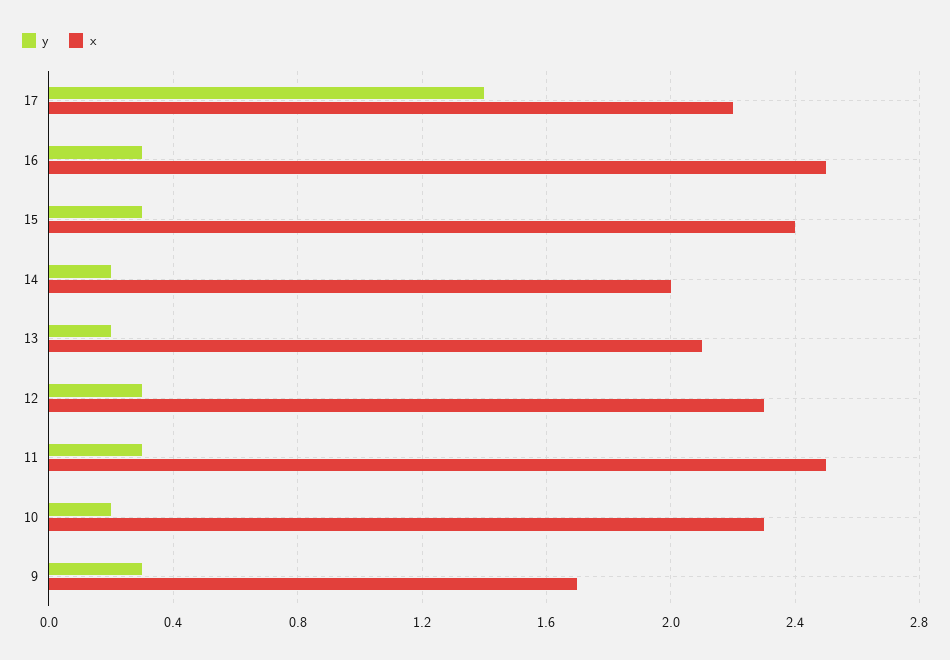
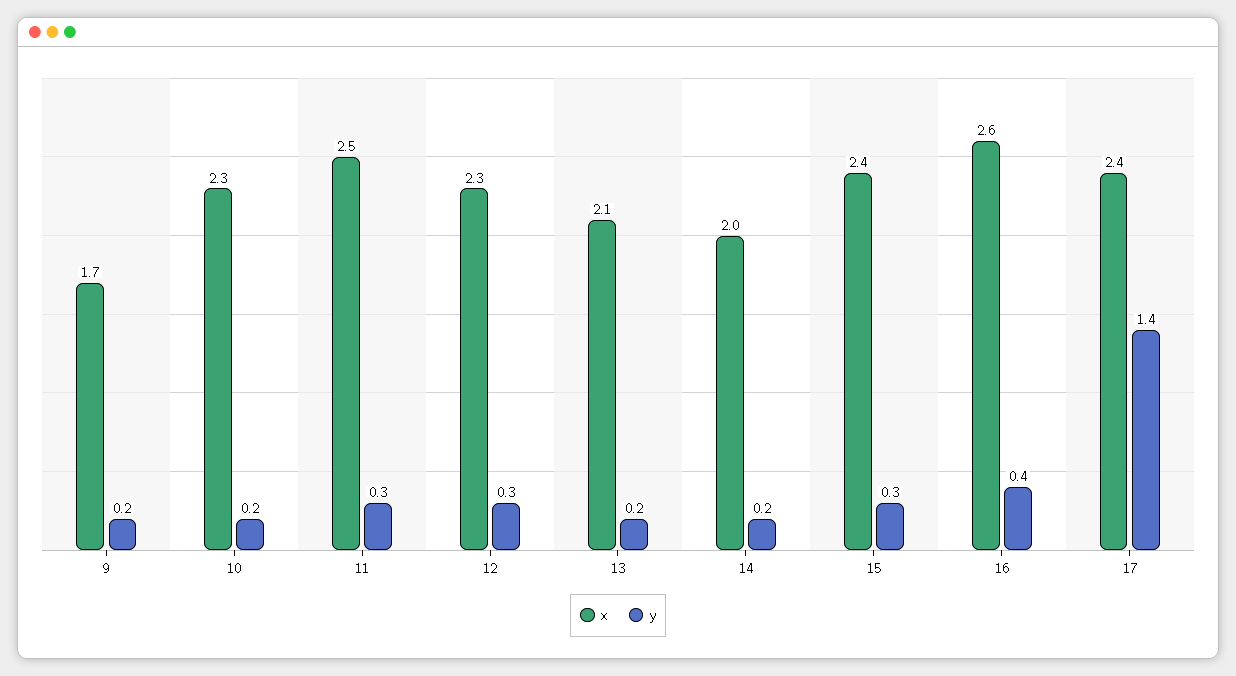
x, 17: 2.2 -> 2.4
y, 16: 0.3 -> 0.4
x, 16: 2.5 -> 2.6
y, 9: 0.3 -> 0.2

